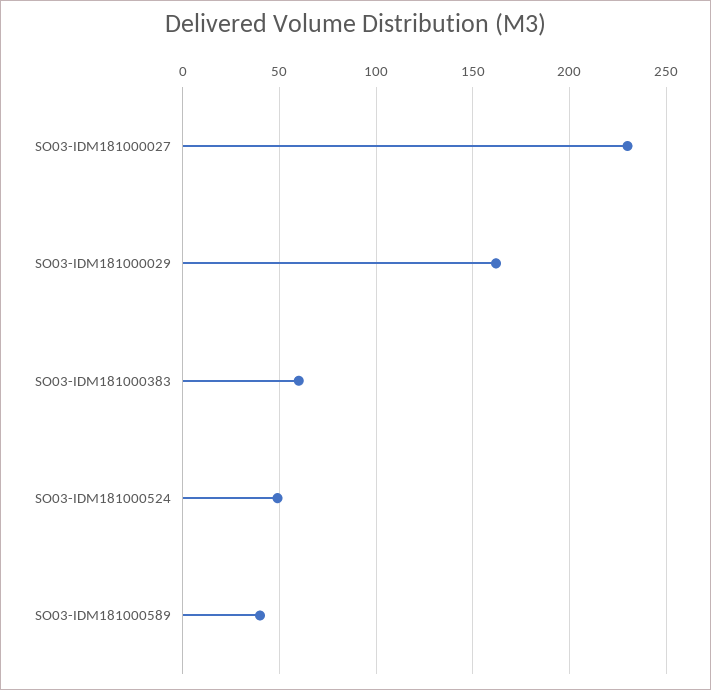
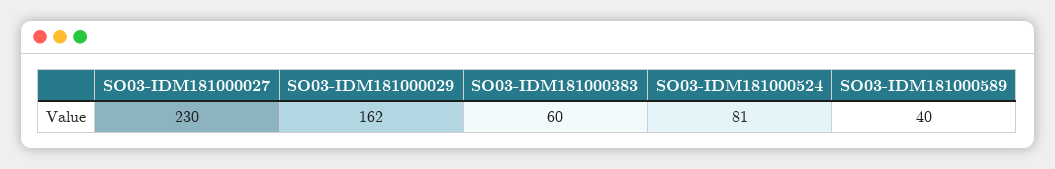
SO03-IDM181000524: 50 -> 81

